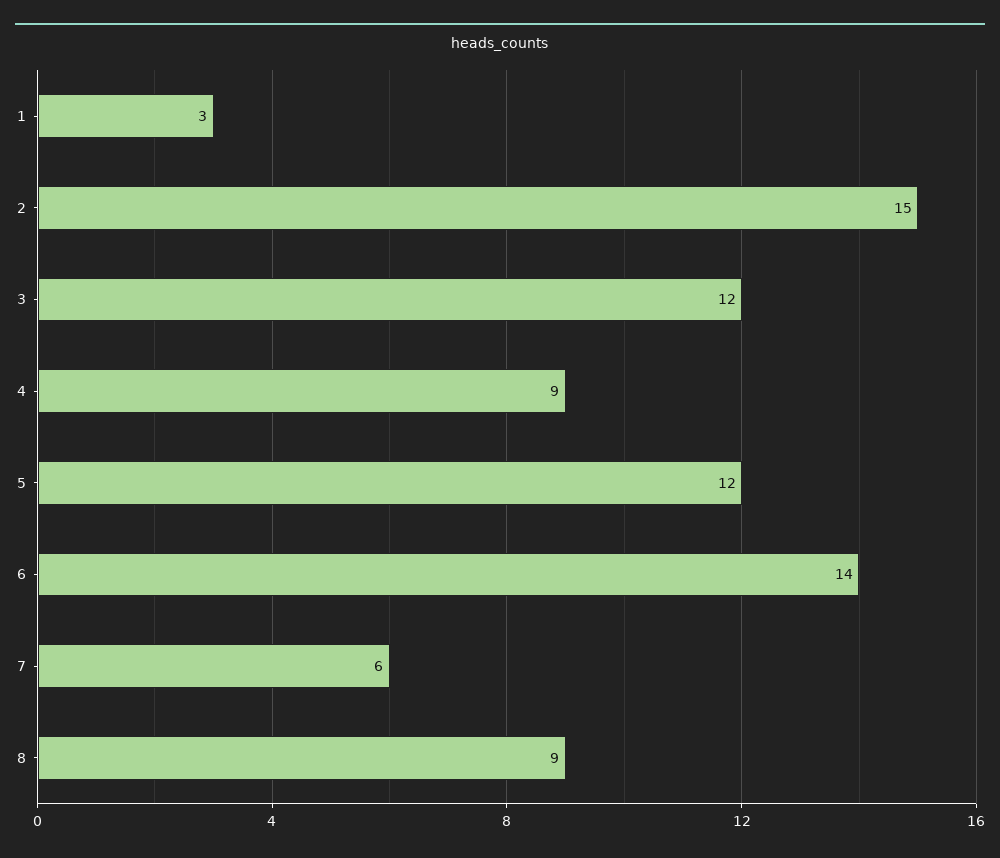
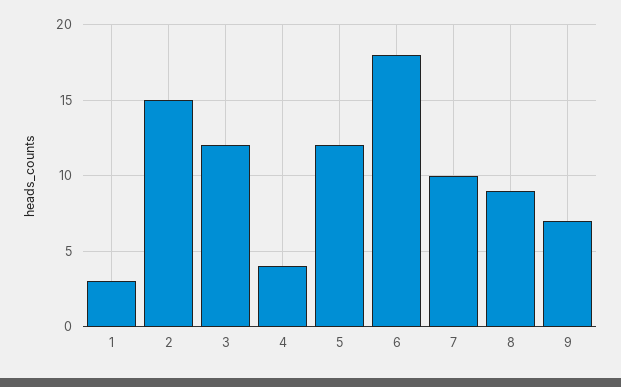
4: 9 -> 4
6: 14 -> 18
7: 6 -> 10
9: none -> 7

